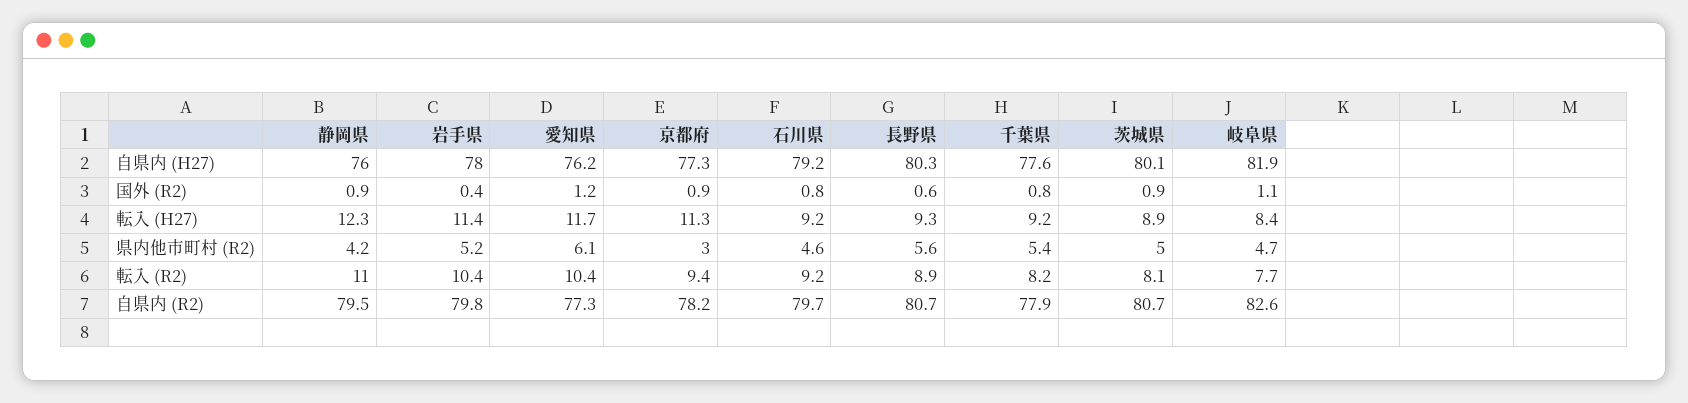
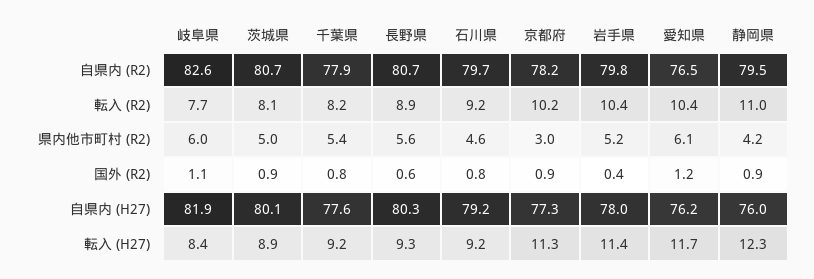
岐阜県, 県内他市町村 (R2): 4.7 -> 6
京都府, 転入 (R2): 9.4 -> 10.2
愛知県, 自県内 (R2): 77.3 -> 76.5

